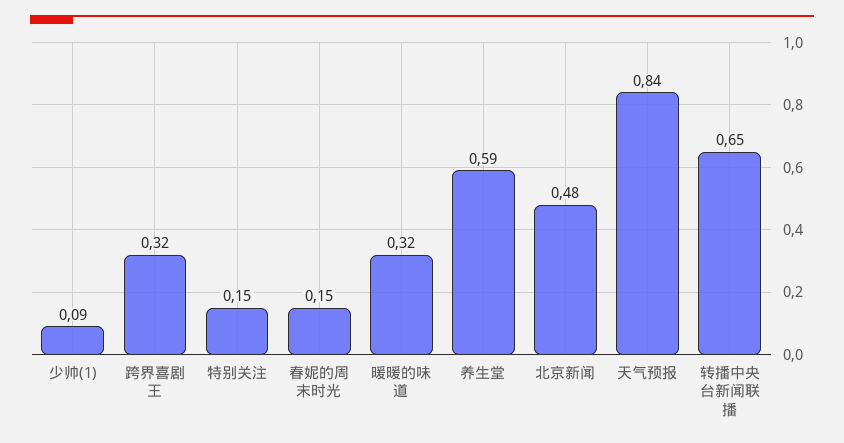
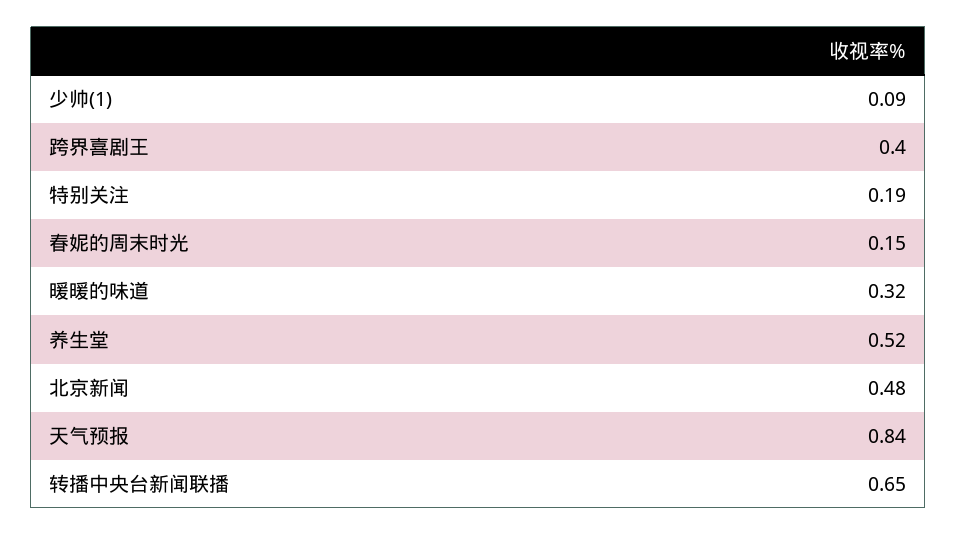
跨界喜剧王: 0.32 -> 0.4
特别关注: 0.15 -> 0.19
养生堂: 0.59 -> 0.52

